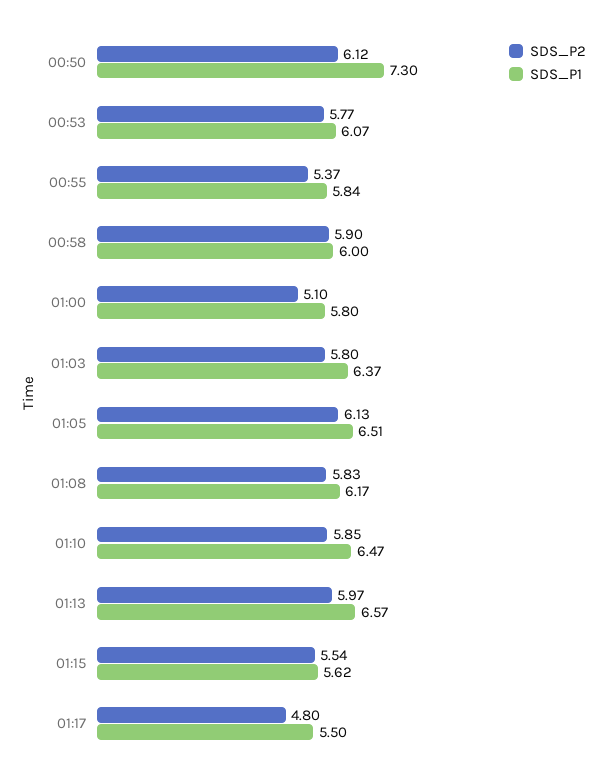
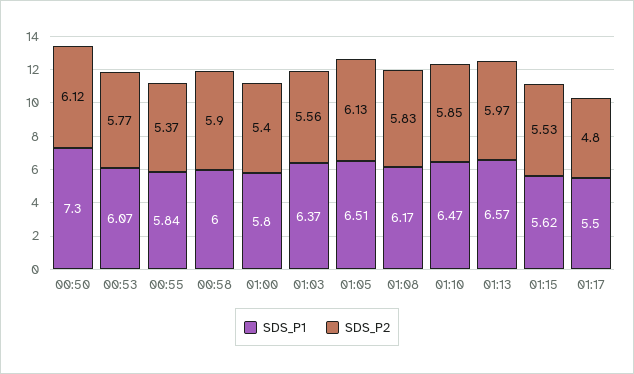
SDS_P2, 01:00: 5.1 -> 5.4
SDS_P2, 01:03: 5.8 -> 5.56
SDS_P2, 01:15: 5.54 -> 5.53

